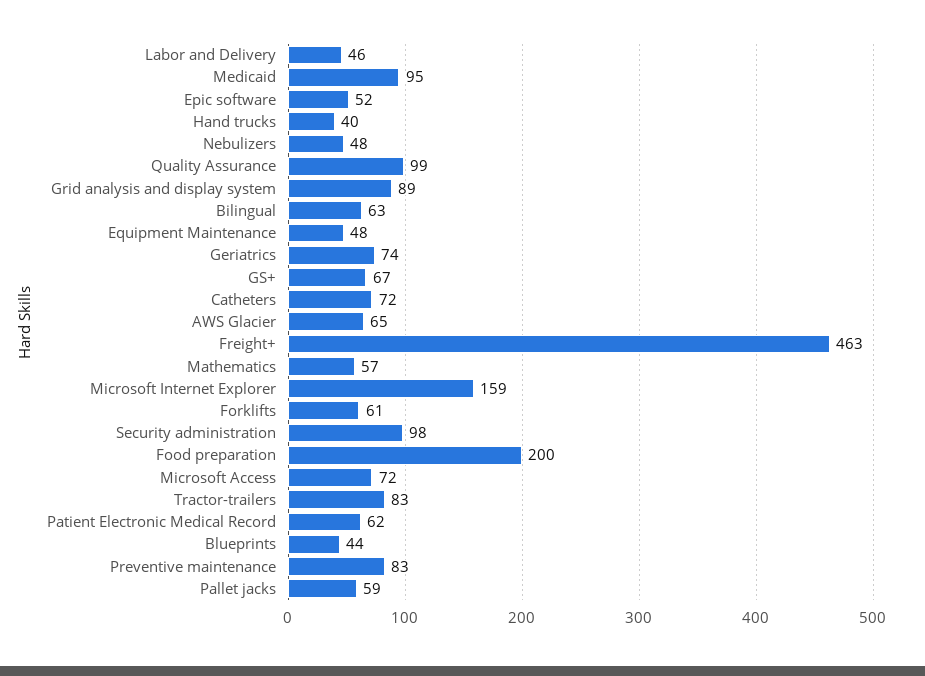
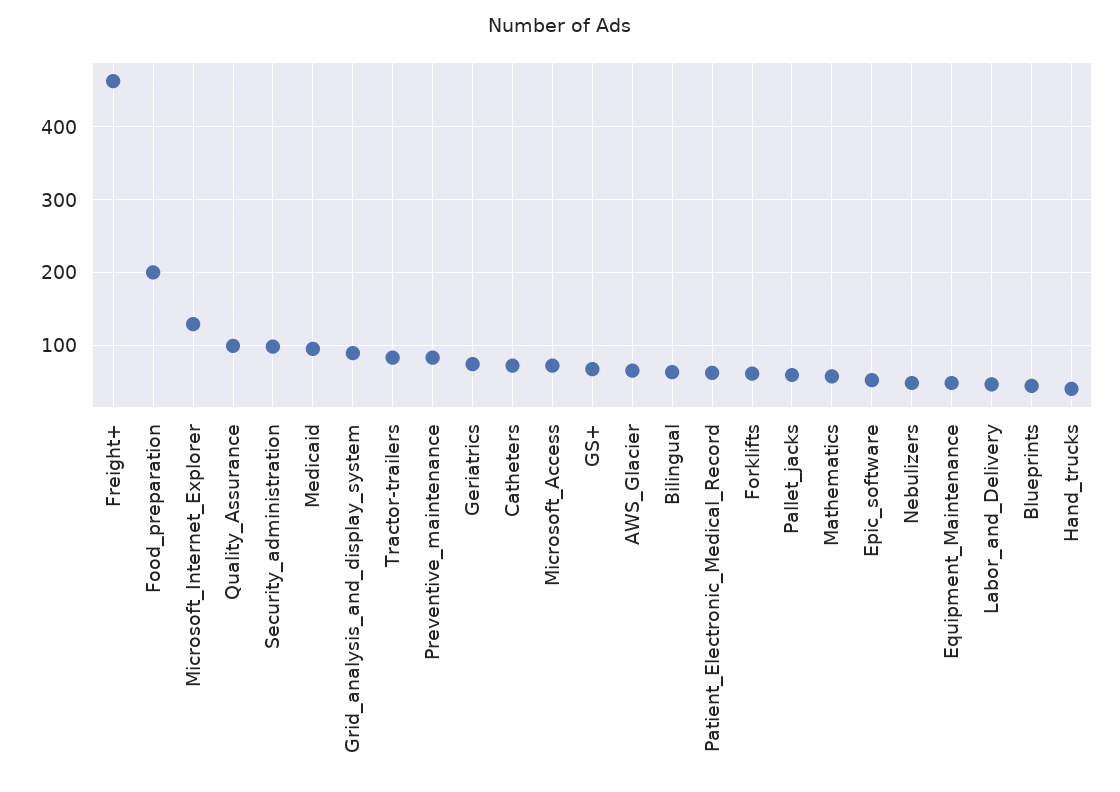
Microsoft Internet Explorer: 159 -> 130

